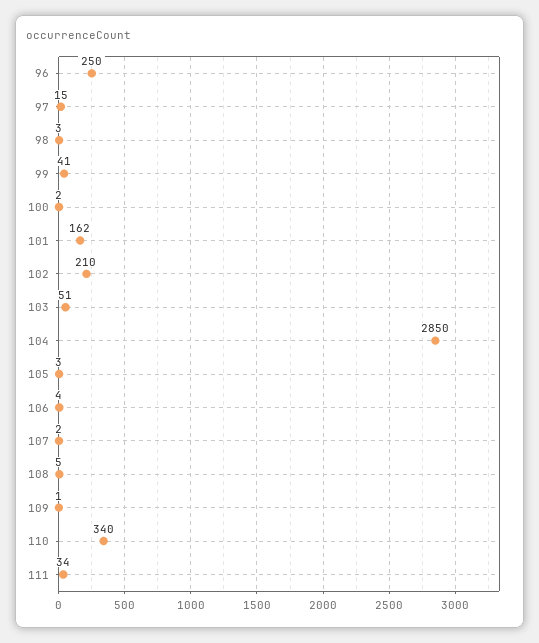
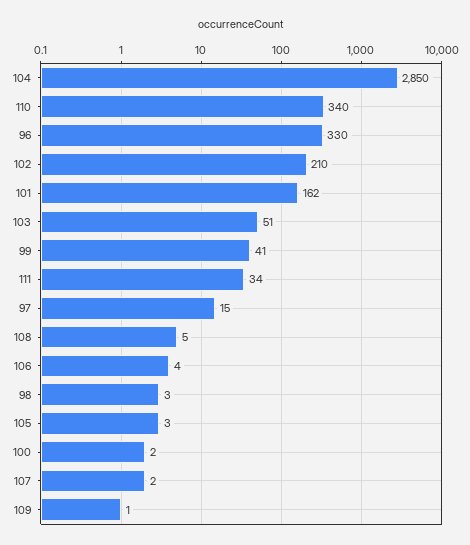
96: 250 -> 330

